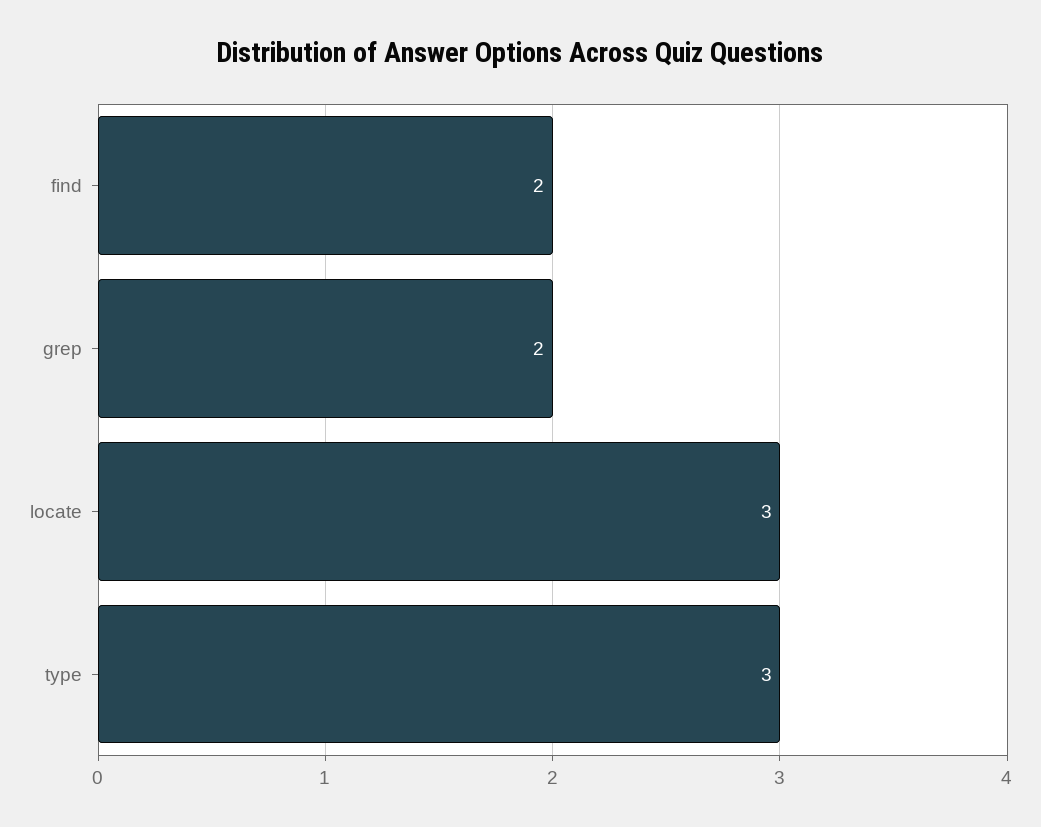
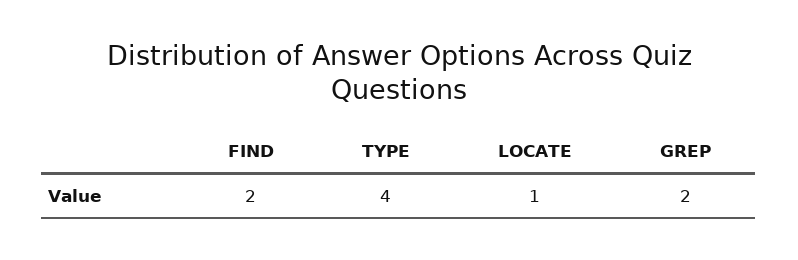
locate: 3 -> 1
type: 3 -> 4

